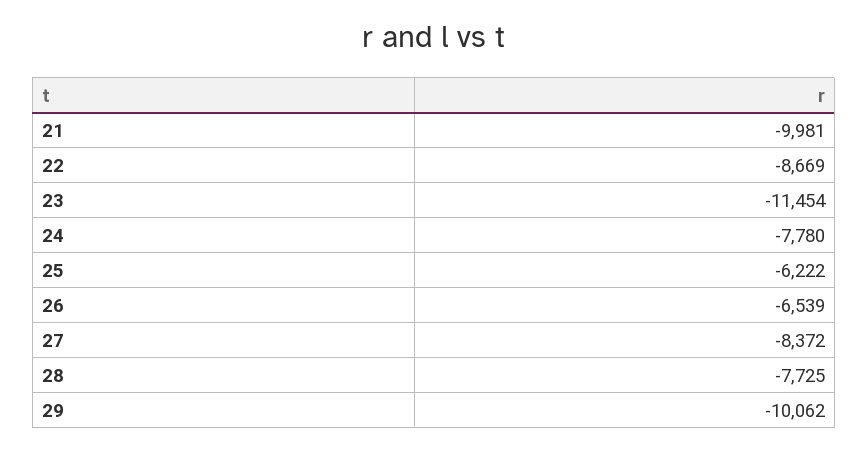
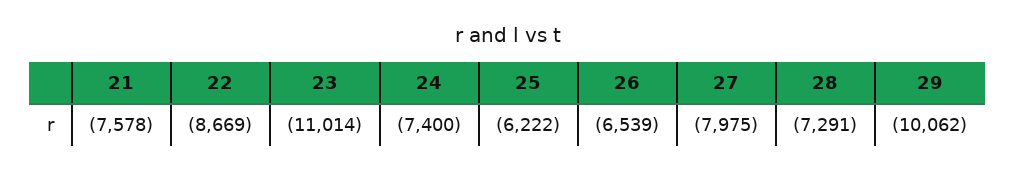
21: -9981 -> -7578
23: -11454 -> -11014
24: -7780 -> -7400
27: -8372 -> -7975
28: -7725 -> -7291

